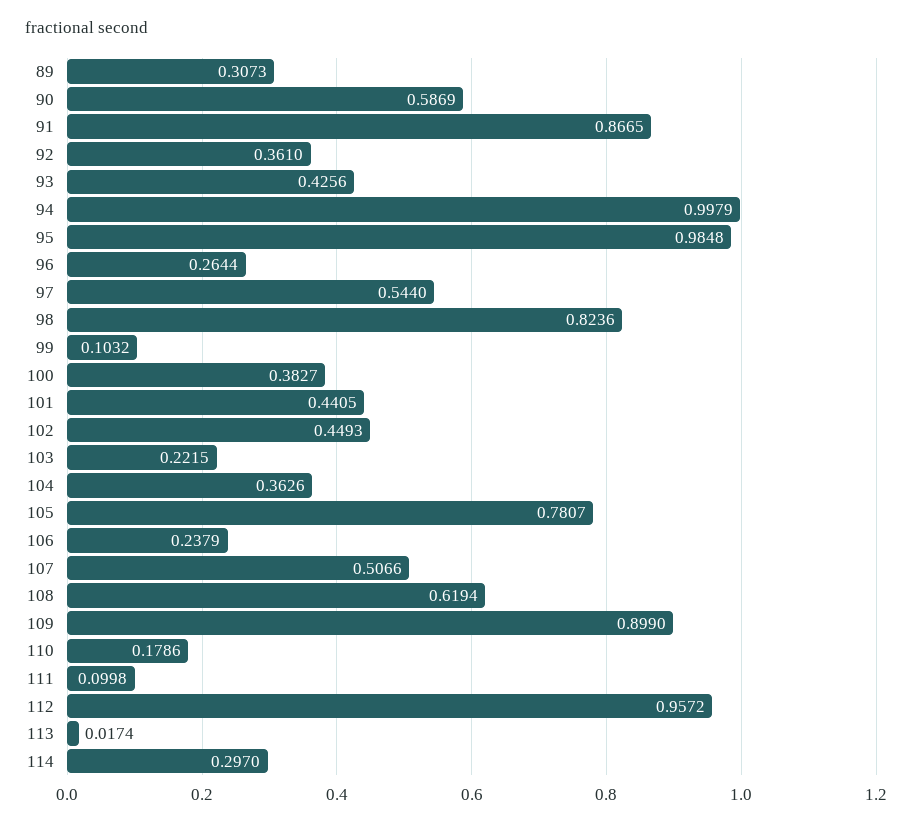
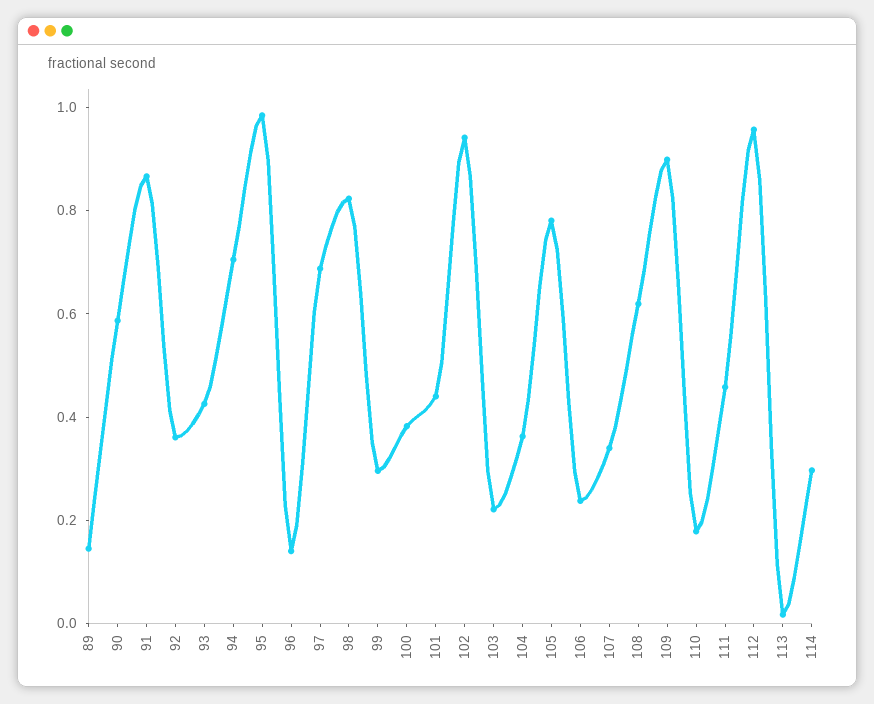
89: 0.3073 -> 0.15
94: 0.9979 -> 0.7
96: 0.2644 -> 0.15
97: 0.544 -> 0.7
99: 0.1032 -> 0.3
102: 0.4493 -> 0.95
107: 0.5066 -> 0.35
111: 0.0998 -> 0.45

